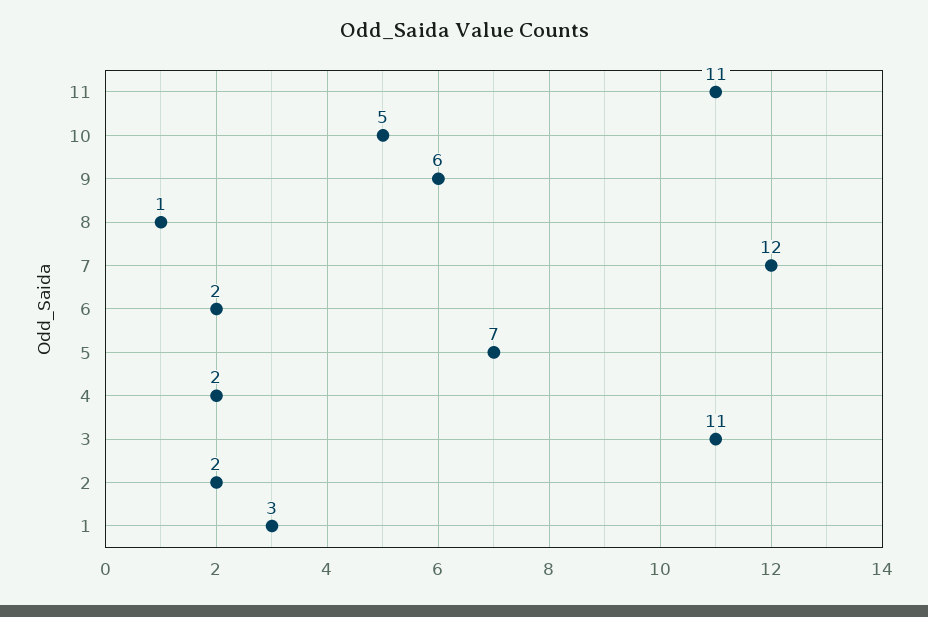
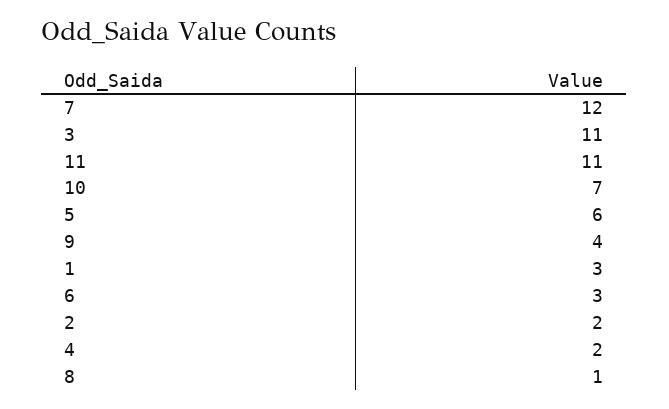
10: 5 -> 7
9: 6 -> 4
6: 2 -> 3
5: 7 -> 6

